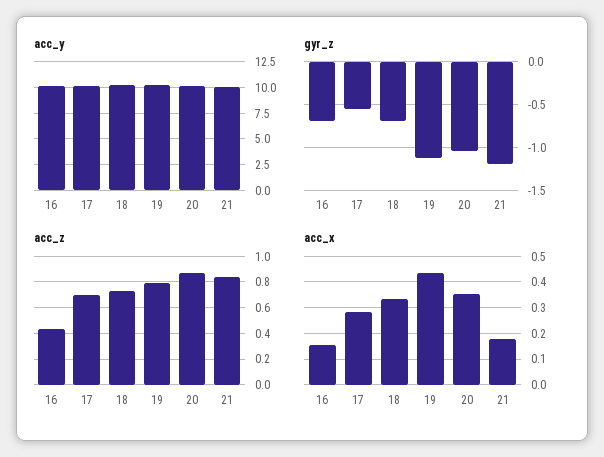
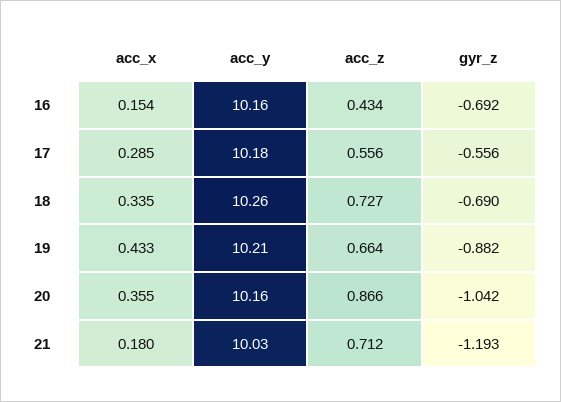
gyr_z, 19: -1.1 -> -0.882
acc_z, 17: 0.7 -> 0.556
acc_z, 19: 0.8 -> 0.664
acc_z, 21: 0.85 -> 0.712

